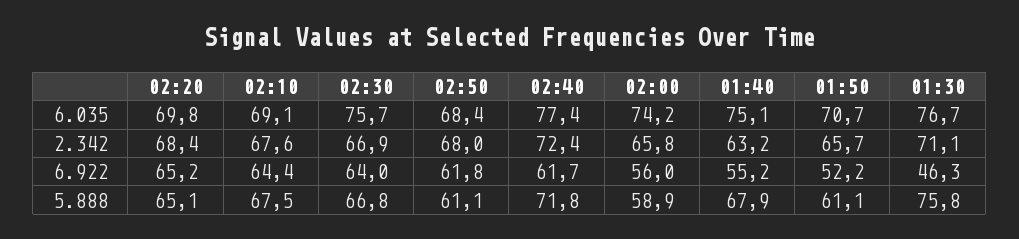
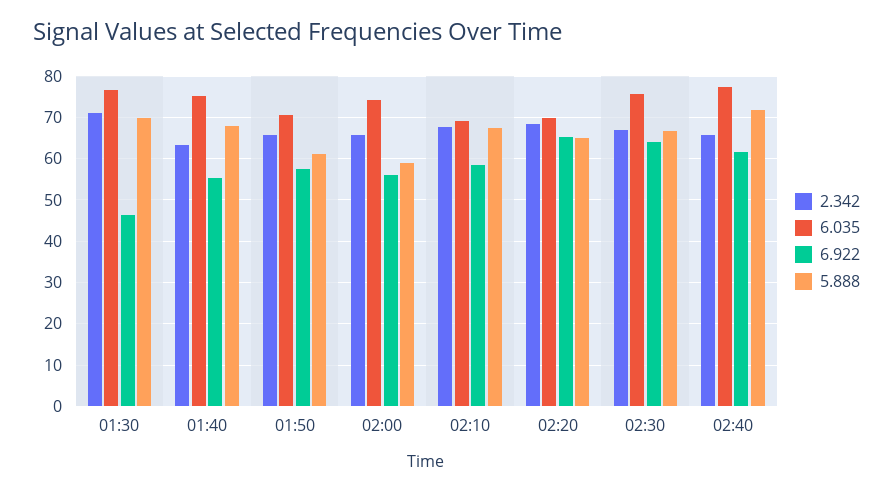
6.035, 02:50: 68.4 -> none
2.342, 02:50: 68 -> none
2.342, 02:40: 72.4 -> 66
6.922, 02:10: 64.4 -> 58
6.922, 02:50: 61.8 -> none
6.922, 01:50: 52.2 -> 58
5.888, 02:50: 61.1 -> none
5.888, 01:30: 75.8 -> 70

